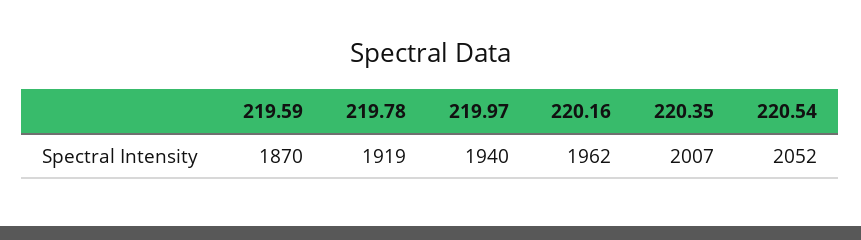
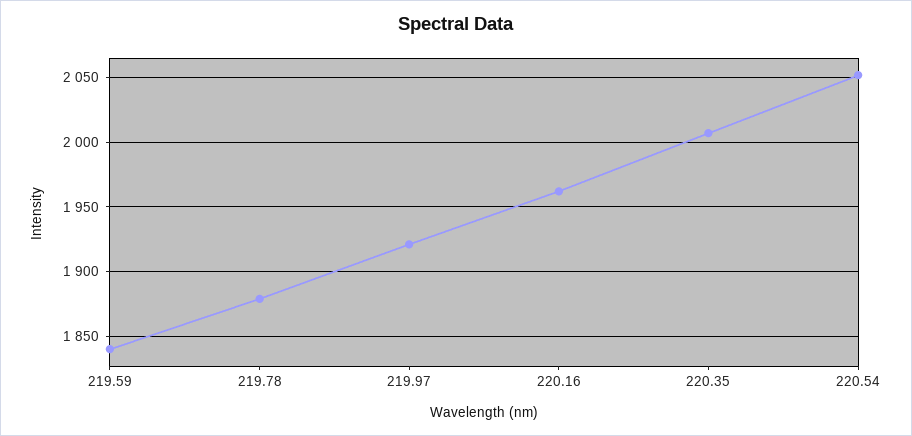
219.59: 1870 -> 1840
219.78: 1919 -> 1880
219.97: 1940 -> 1920

